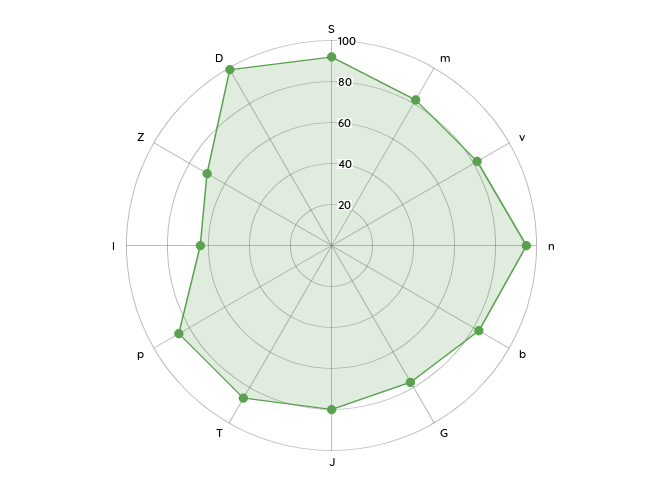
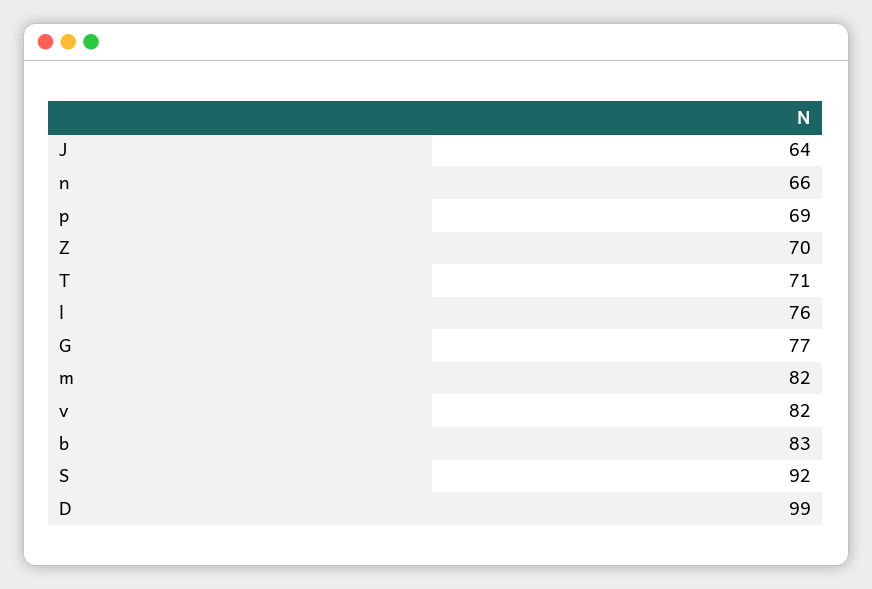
n: 95 -> 66
J: 80 -> 64
T: 85 -> 71
p: 85 -> 69
l: 65 -> 76

